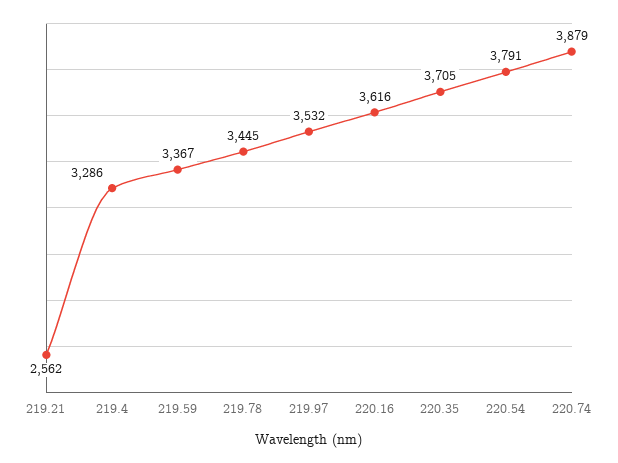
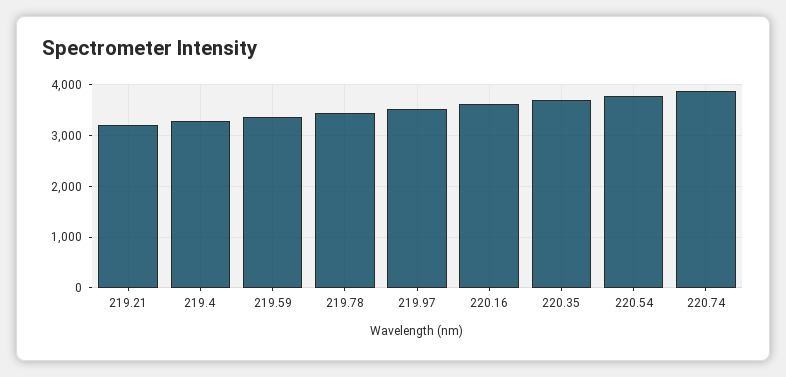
219.21: 2562 -> 3200

